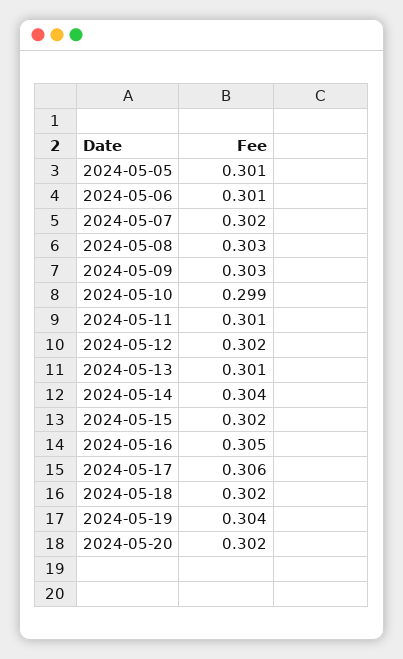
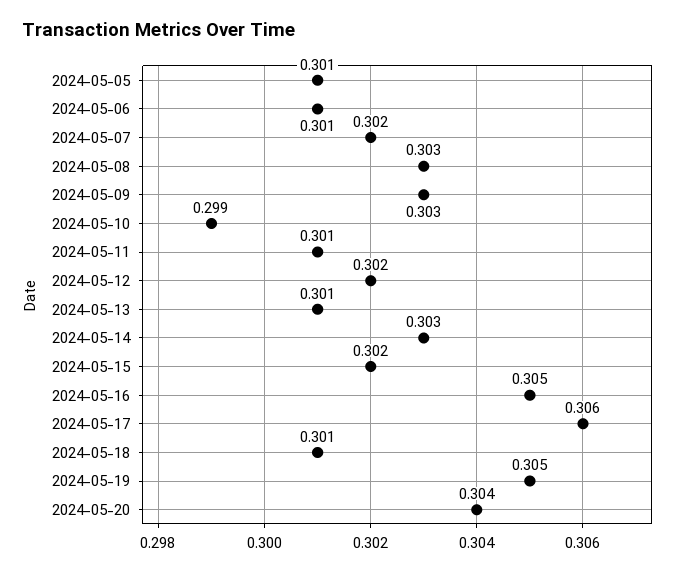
2024-05-14: 0.304 -> 0.303
2024-05-18: 0.302 -> 0.301
2024-05-19: 0.304 -> 0.305
2024-05-20: 0.302 -> 0.304

